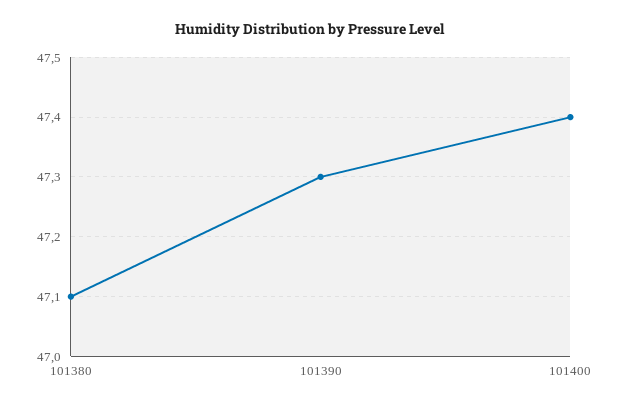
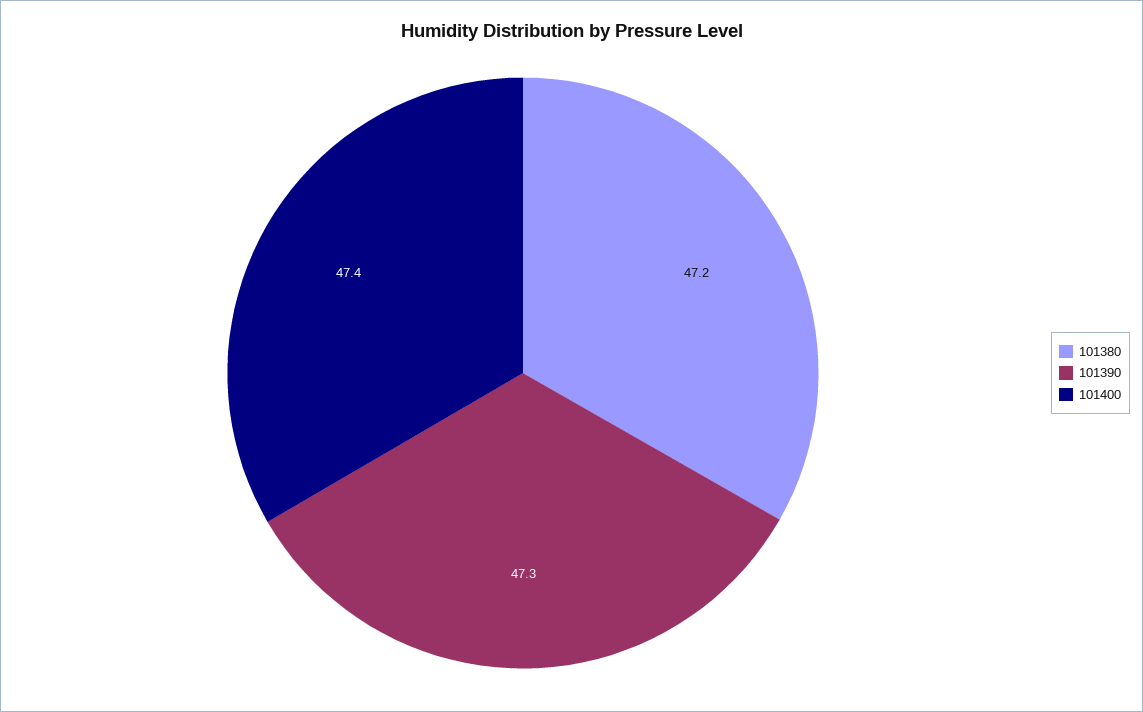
101380: 47.1 -> 47.2

